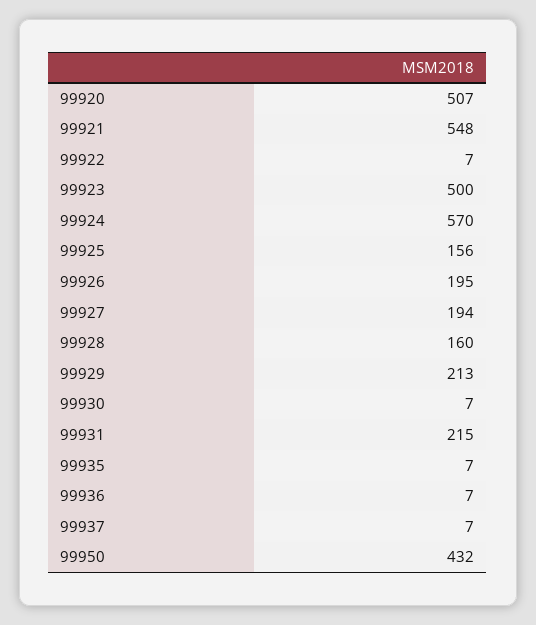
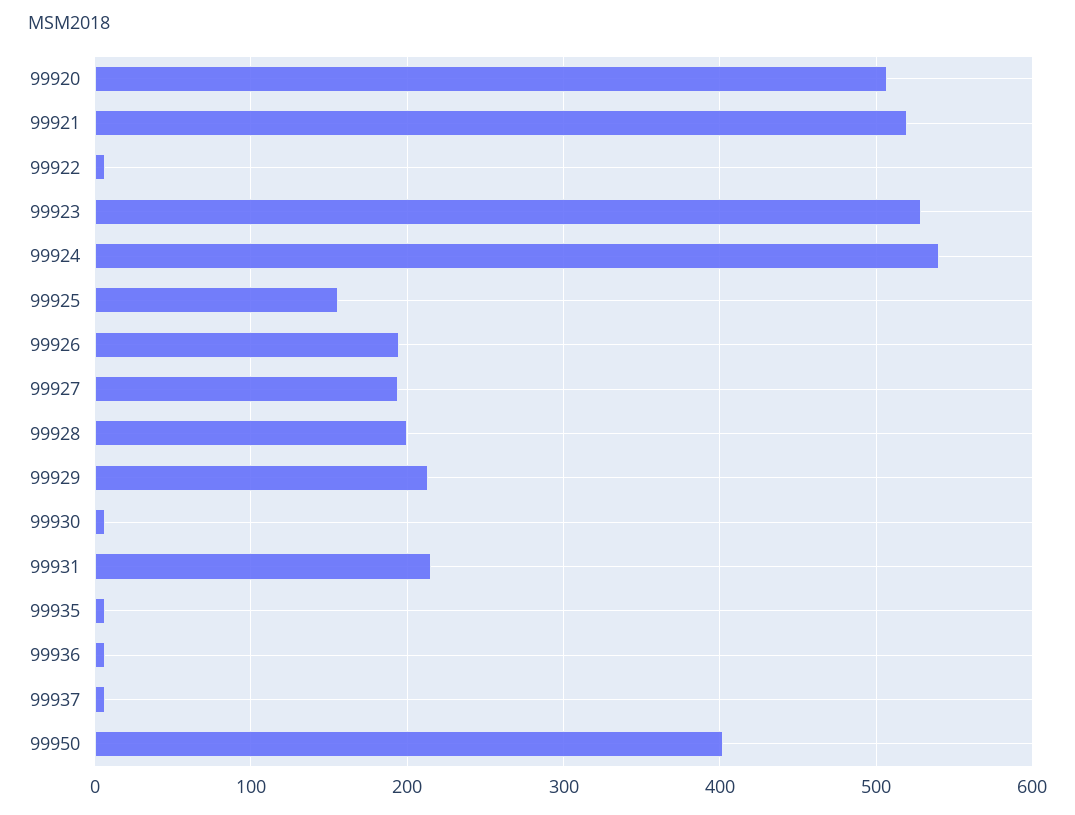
99921: 548 -> 520
99923: 500 -> 530
99924: 570 -> 540
99928: 160 -> 200
99950: 432 -> 400

